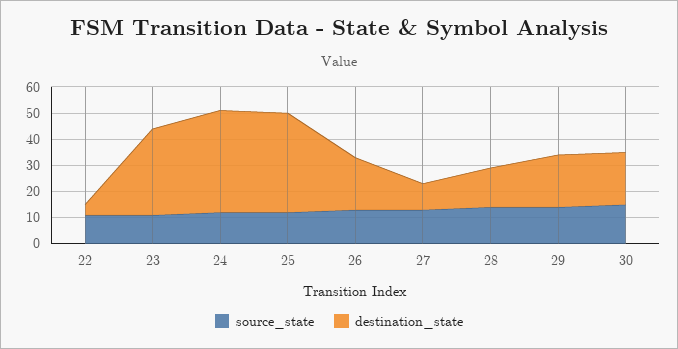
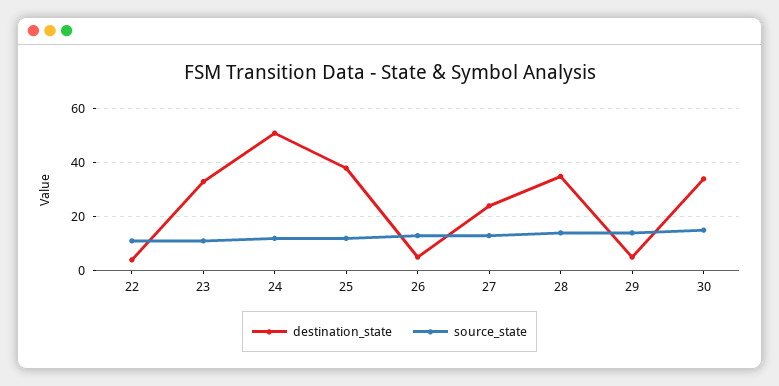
destination_state, 24: 40 -> 50
destination_state, 26: 20 -> 5
destination_state, 27: 10 -> 25
destination_state, 28: 15 -> 35
destination_state, 29: 20 -> 5
destination_state, 30: 20 -> 35

